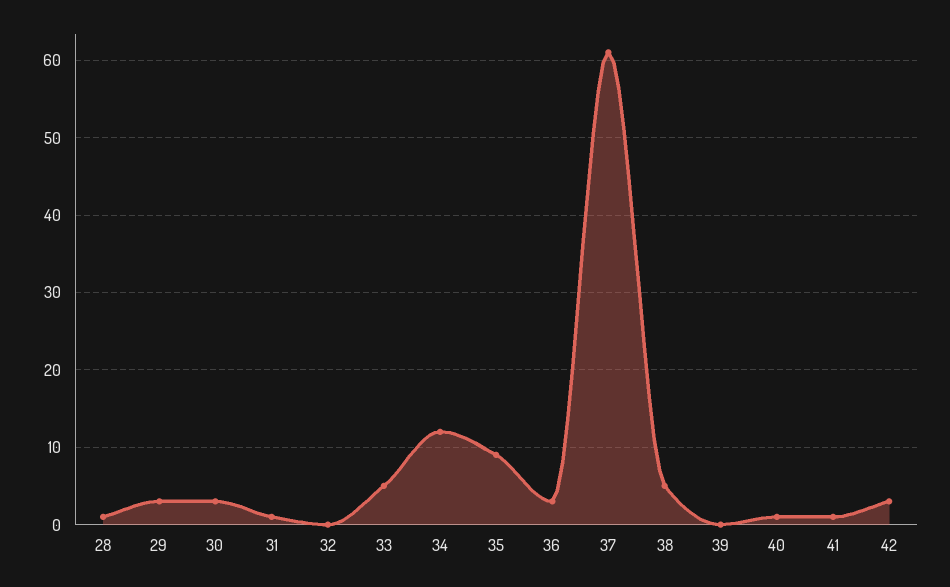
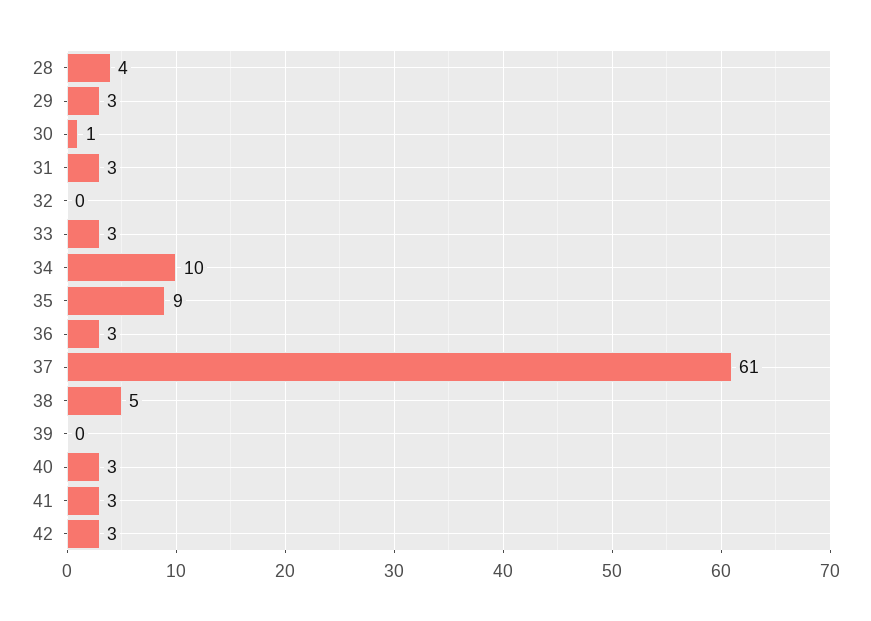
28: 1 -> 4
30: 3 -> 1
31: 1 -> 3
33: 5 -> 3
34: 12 -> 10
40: 1 -> 3
41: 1 -> 3

